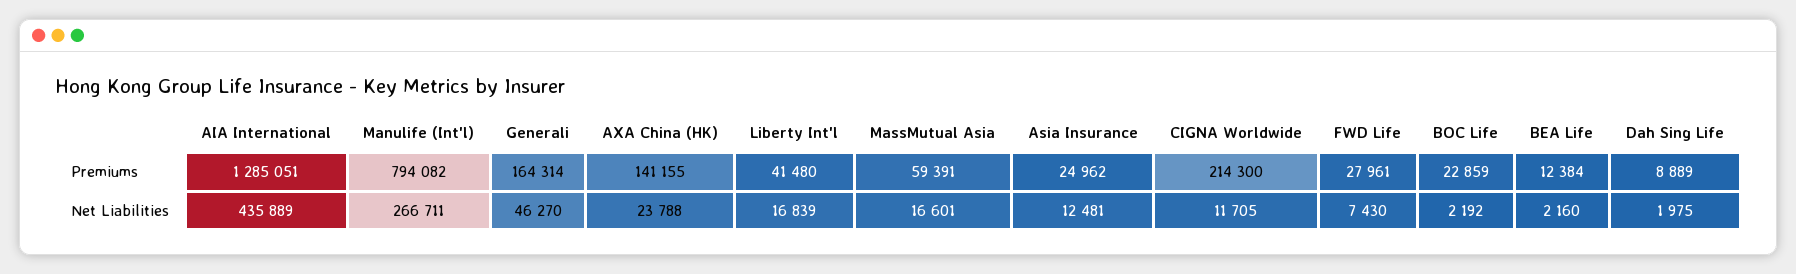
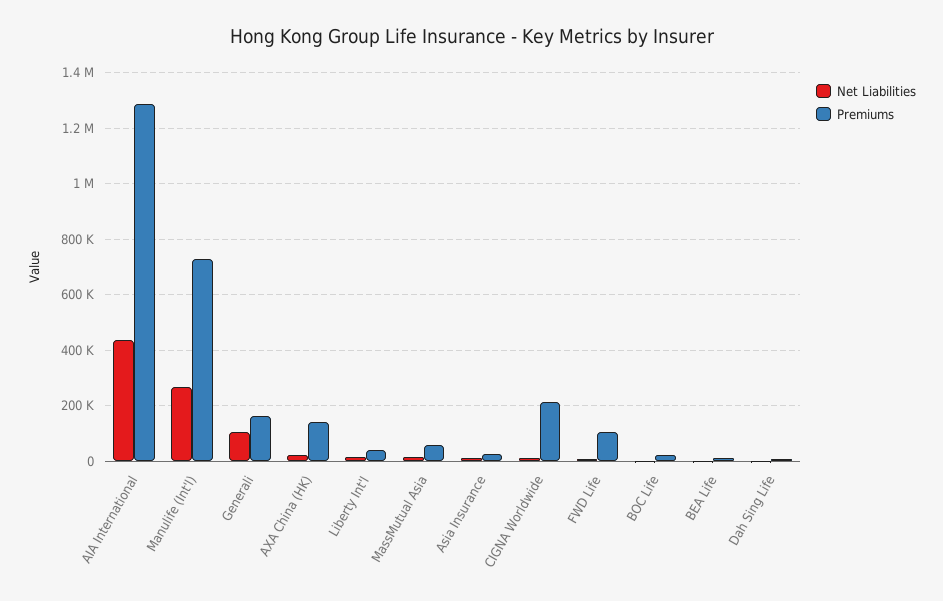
Premiums, Manulife (Int'l): 794082 -> 725000
Premiums, FWD Life: 27961 -> 100000
Net Liabilities, Generali: 46270 -> 100000

